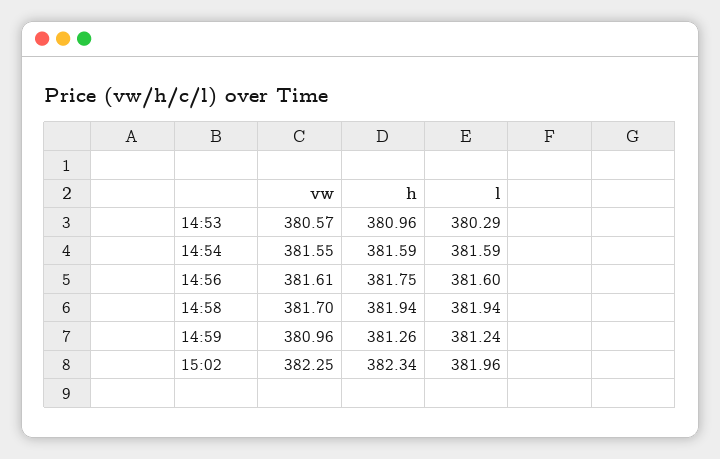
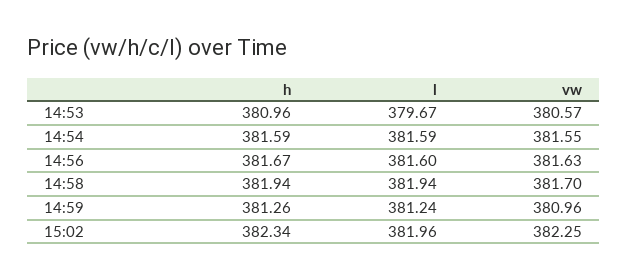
l, 14:53: 380.29 -> 379.67
vw, 14:56: 381.61 -> 381.63
h, 14:56: 381.75 -> 381.67

